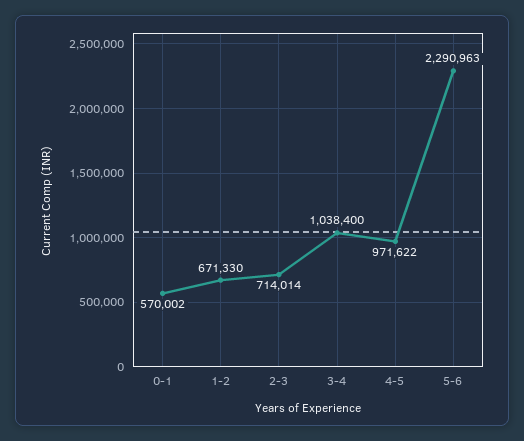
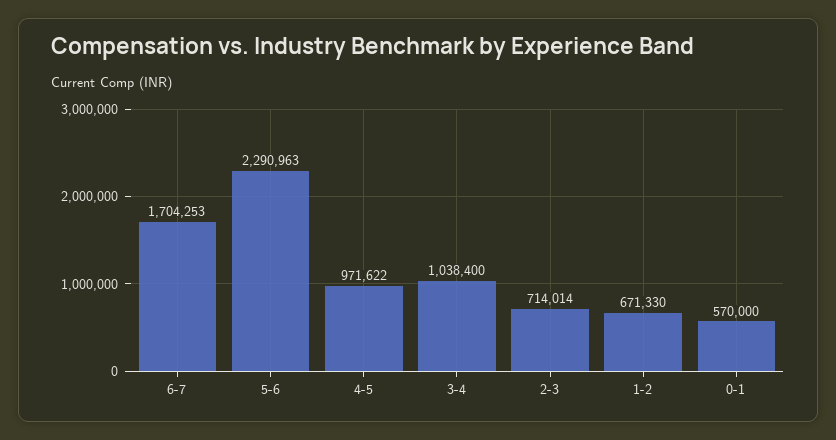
0-1: 570002 -> 570000
6-7: none -> 1704253

